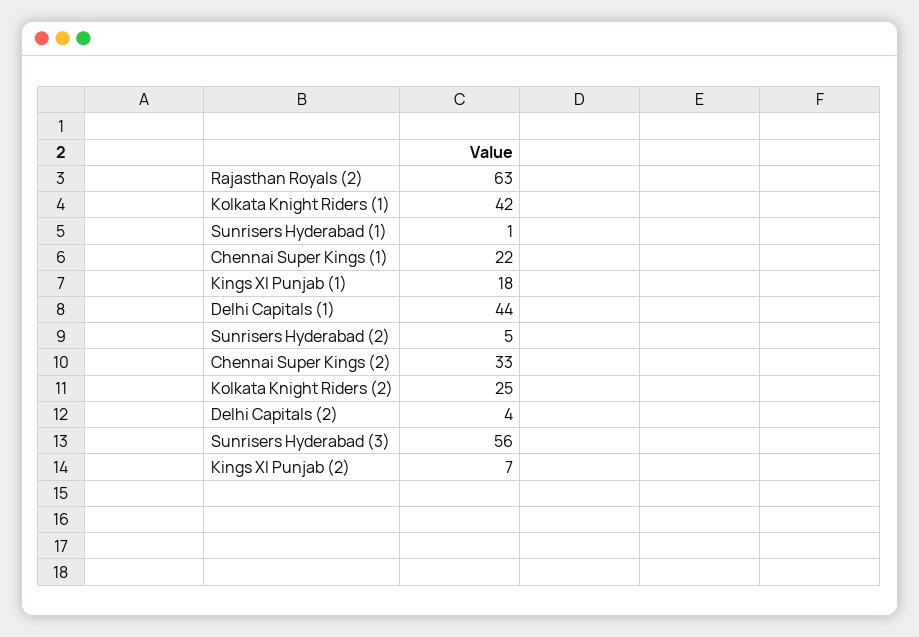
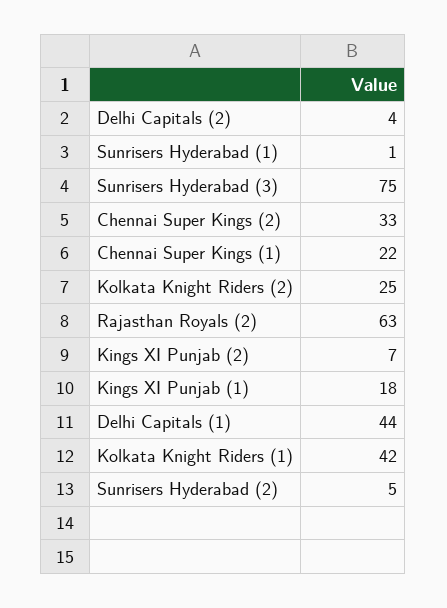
Sunrisers Hyderabad (3): 56 -> 75

